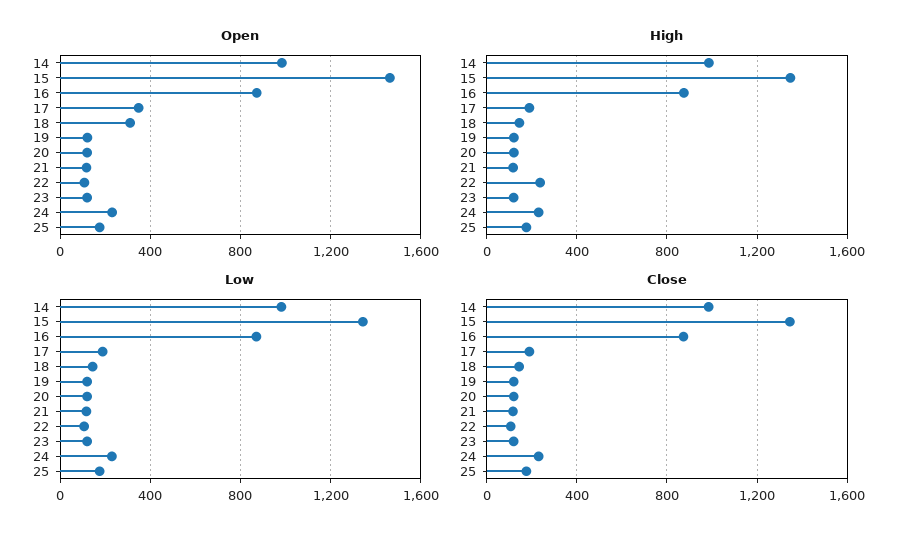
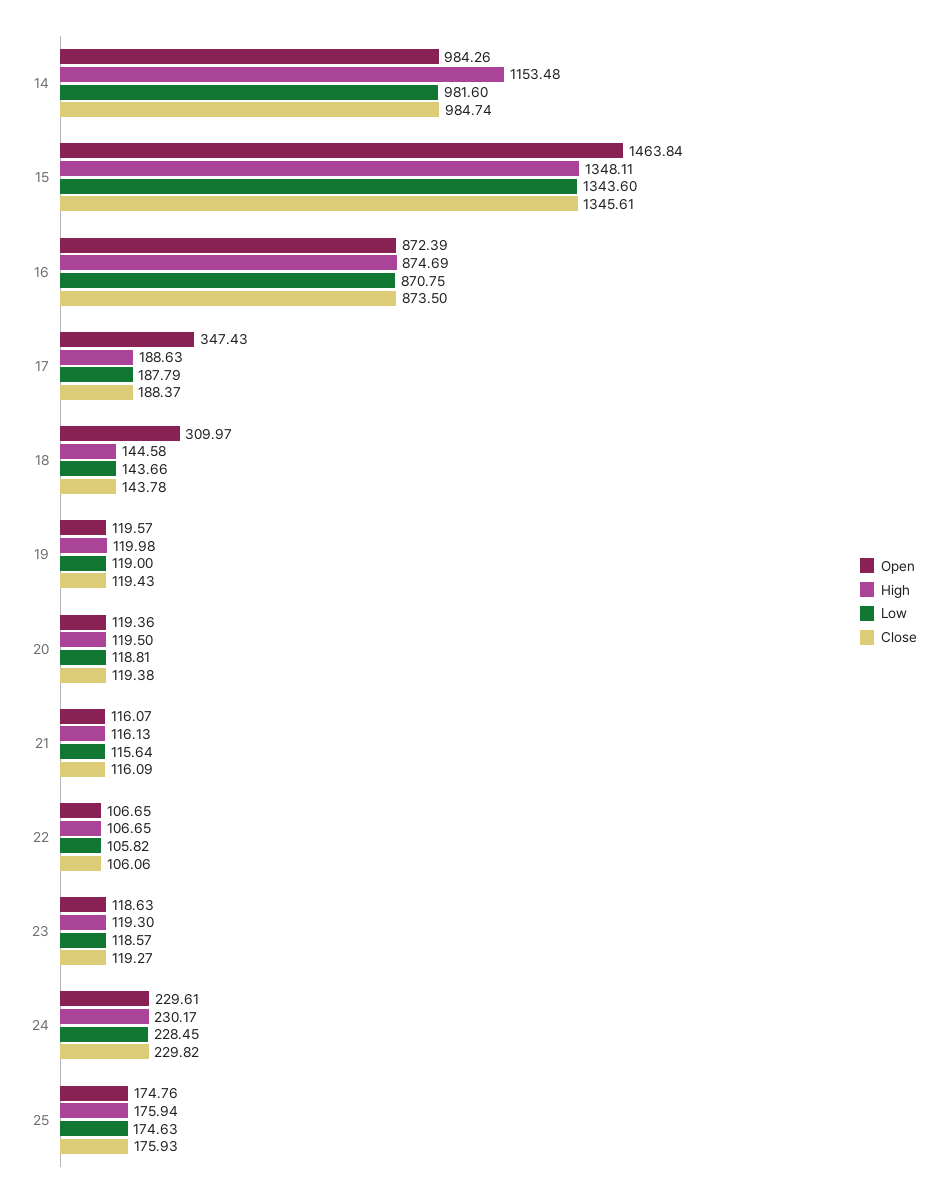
High, 14: 1000 -> 1153.48
High, 22: 250 -> 106.65

